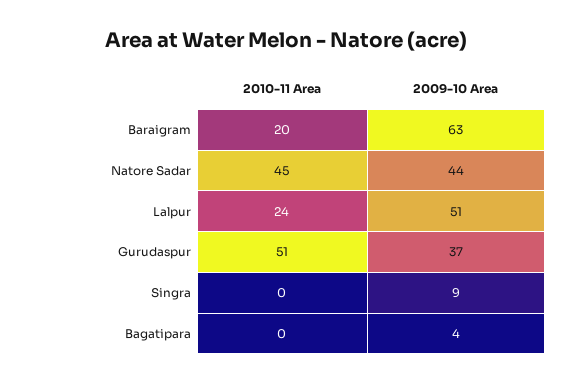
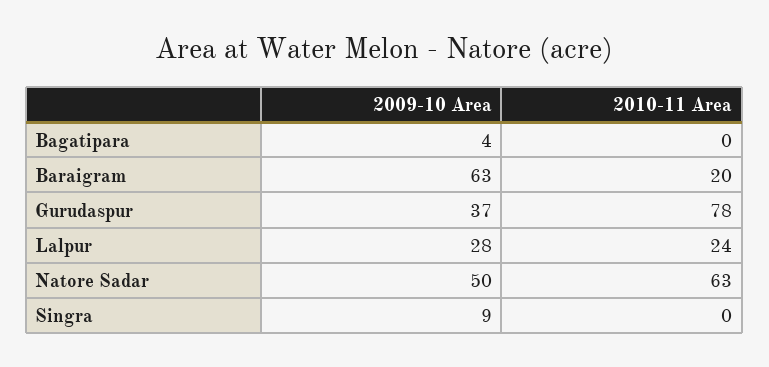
2010-11 Area, Natore Sadar: 45 -> 63
2009-10 Area, Natore Sadar: 44 -> 50
2009-10 Area, Lalpur: 51 -> 28
2010-11 Area, Gurudaspur: 51 -> 78

